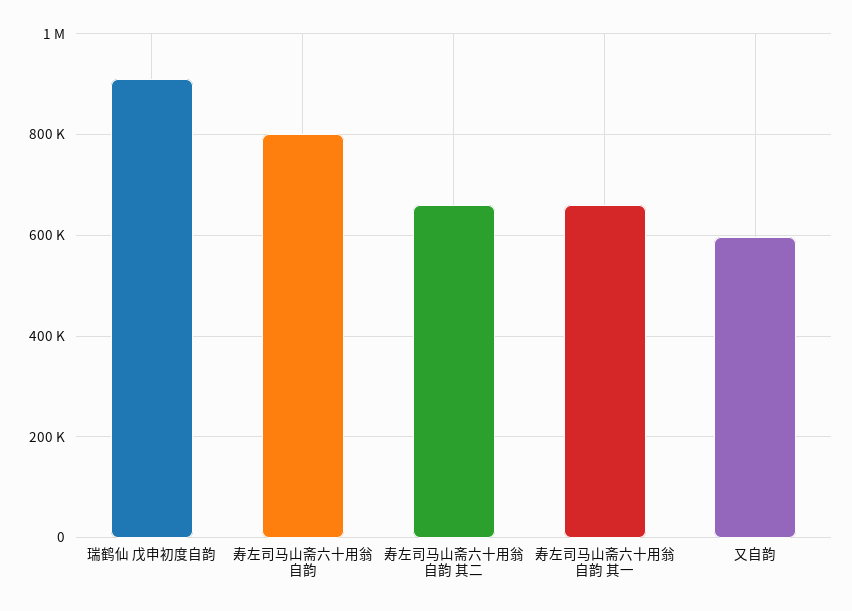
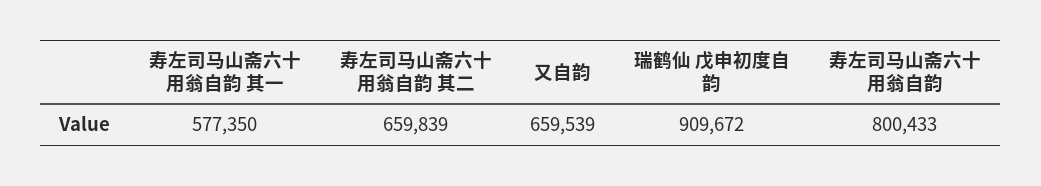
寿左司马山斋六十用翁自韵 其一: 660000 -> 577350
又自韵: 600000 -> 659539

